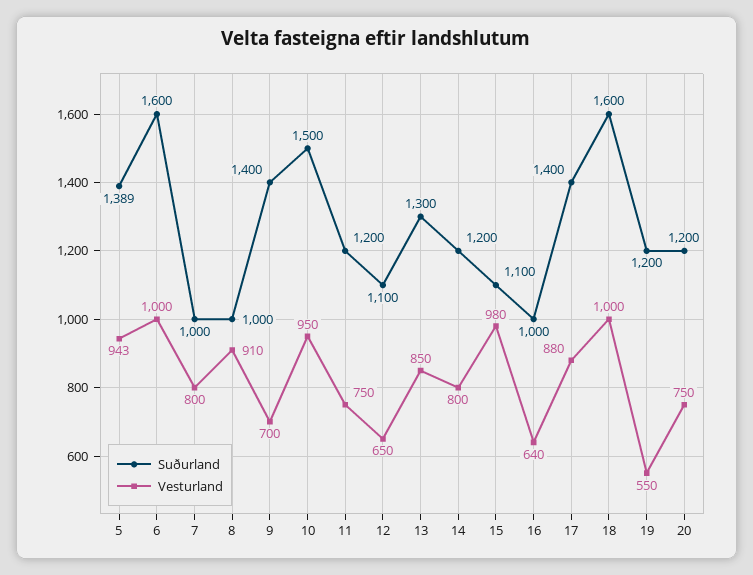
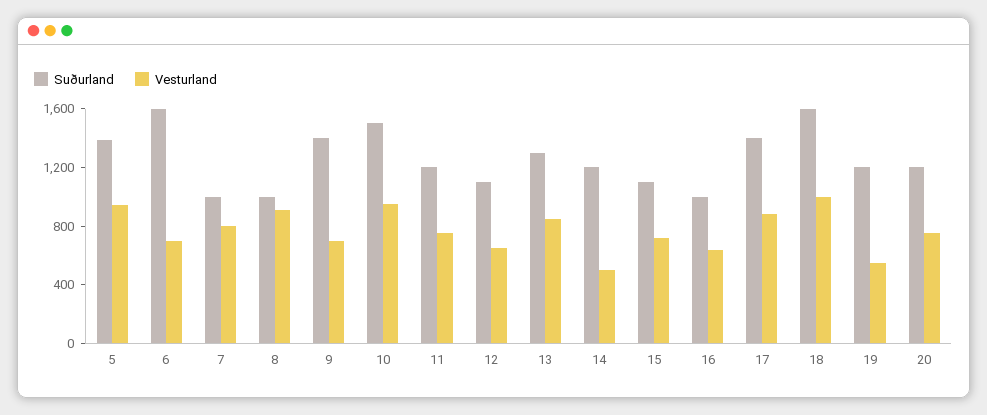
Vesturland, 6: 1000 -> 700
Vesturland, 14: 800 -> 500
Vesturland, 15: 980 -> 700

